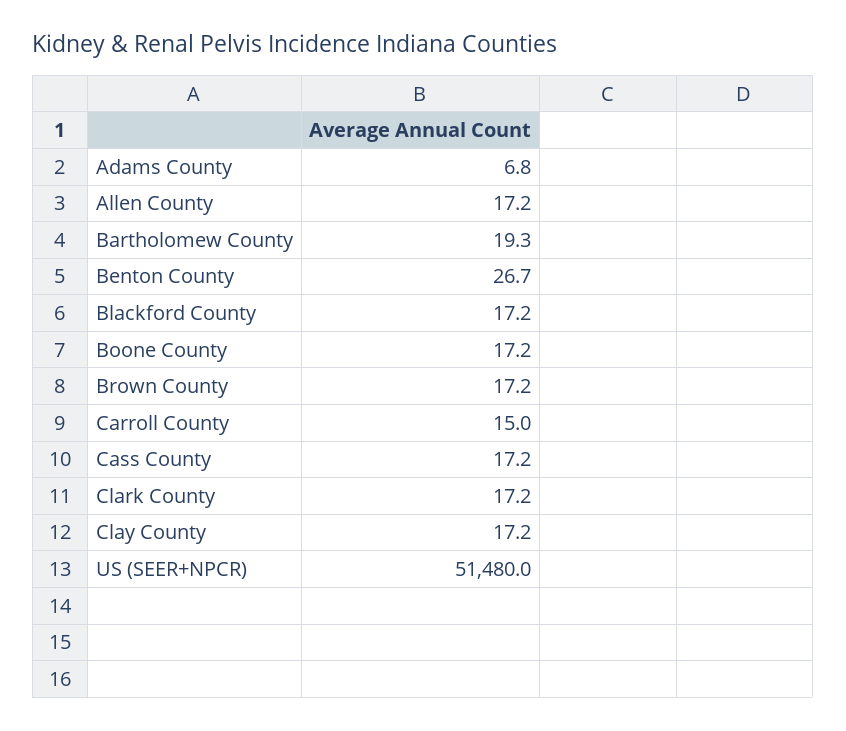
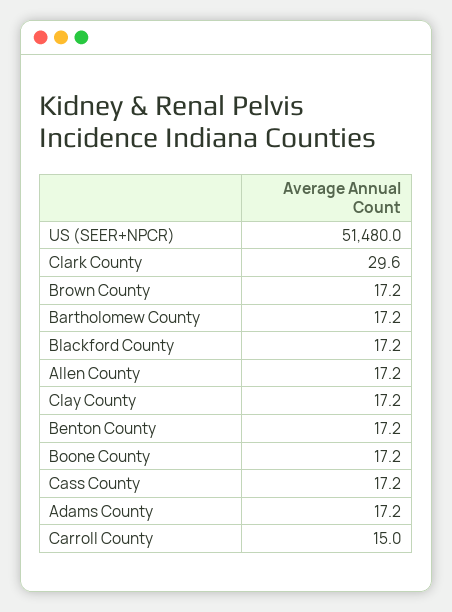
Adams County: 6.8 -> 17.2
Bartholomew County: 19.3 -> 17.2
Benton County: 26.7 -> 17.2
Clark County: 17.2 -> 29.6

